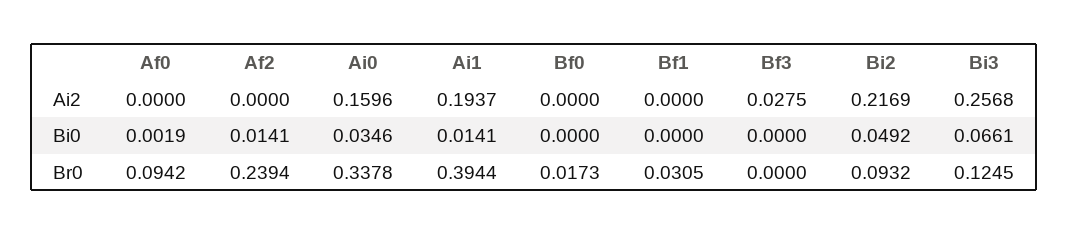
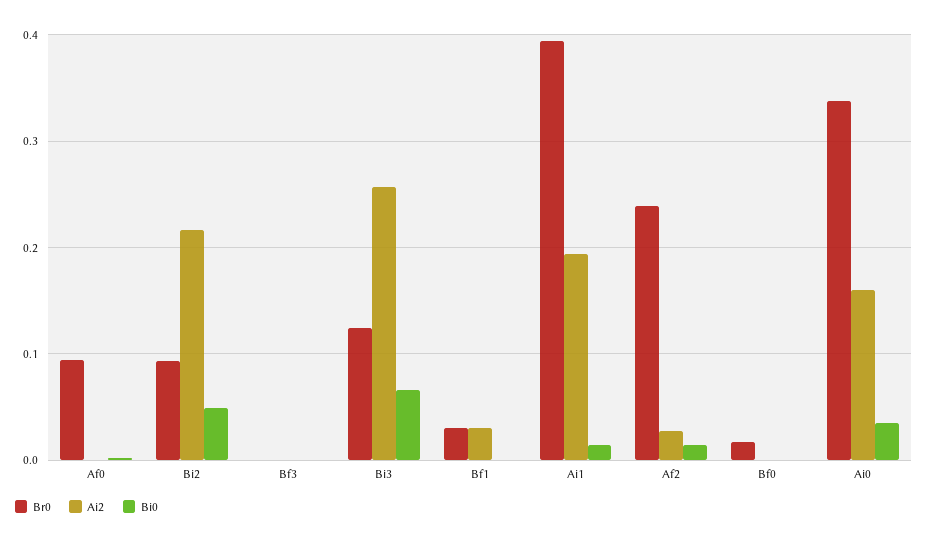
Ai2, Af2: 0 -> 0.03
Ai2, Bf1: 0 -> 0.03
Ai2, Bf3: 0.0275 -> 0

